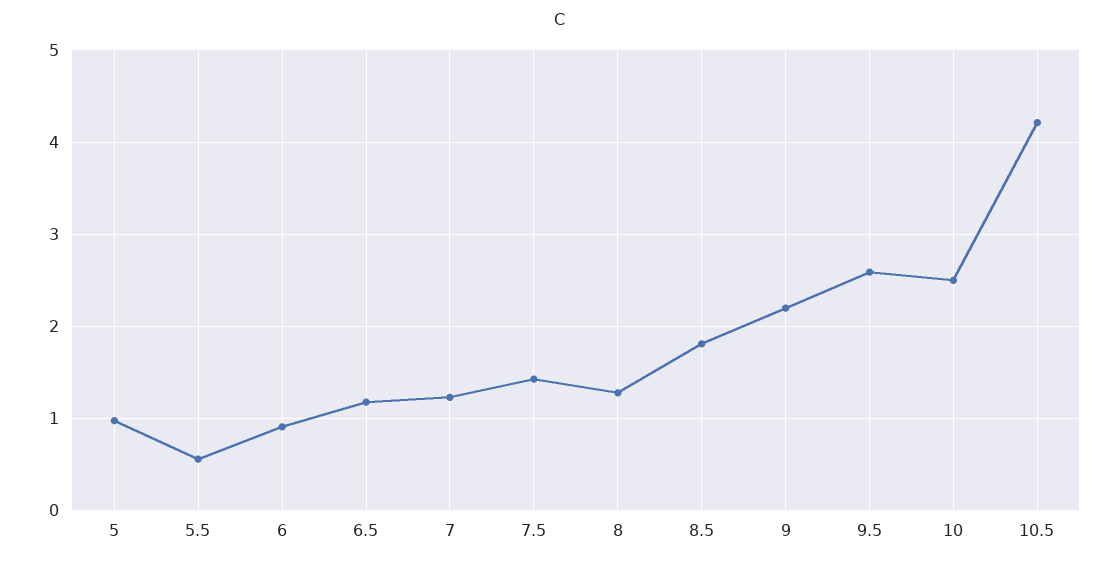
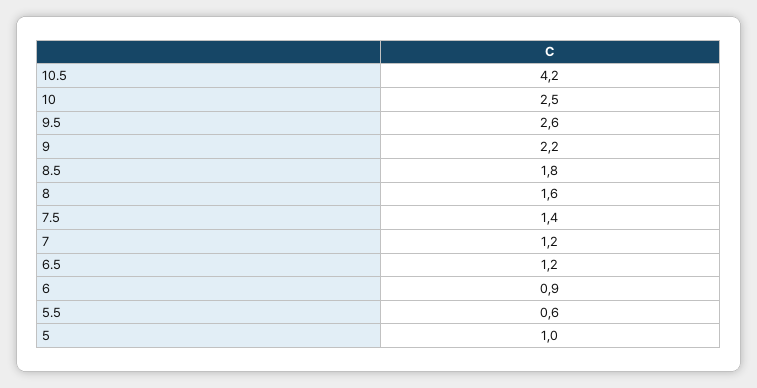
8: 1.3 -> 1.6

